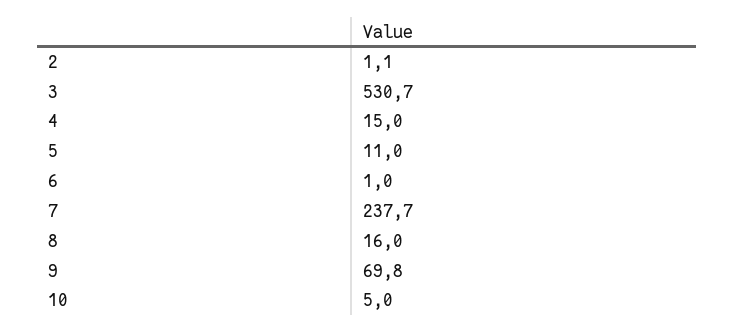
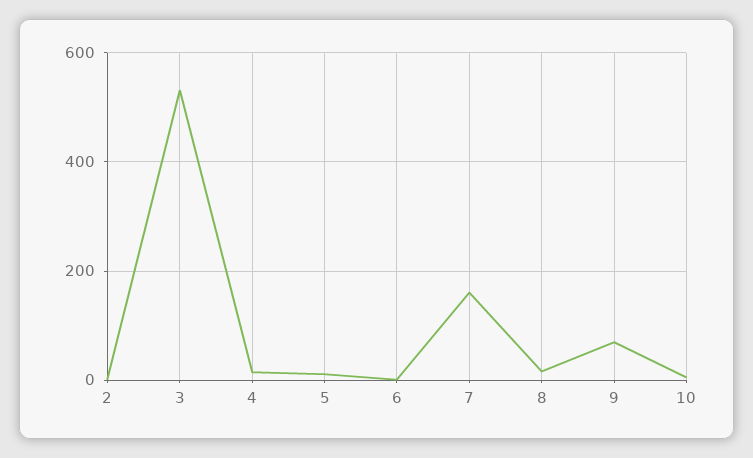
7: 237.7 -> 160

